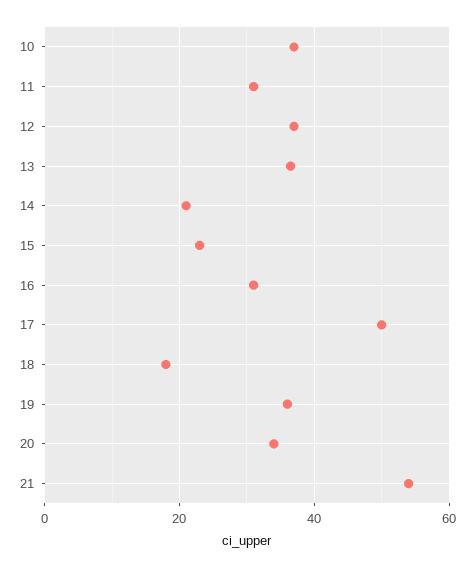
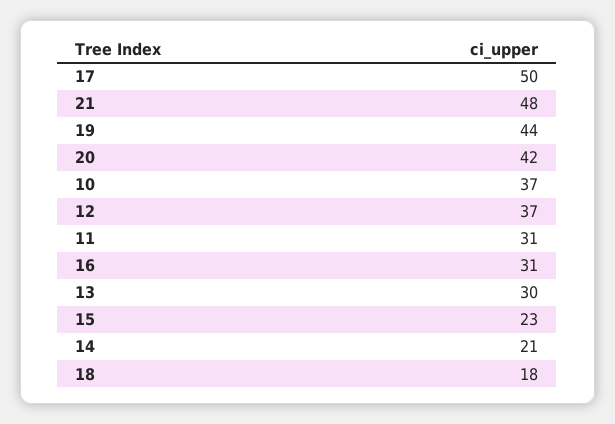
13: 36 -> 30
19: 36 -> 44
20: 34 -> 42
21: 54 -> 48

